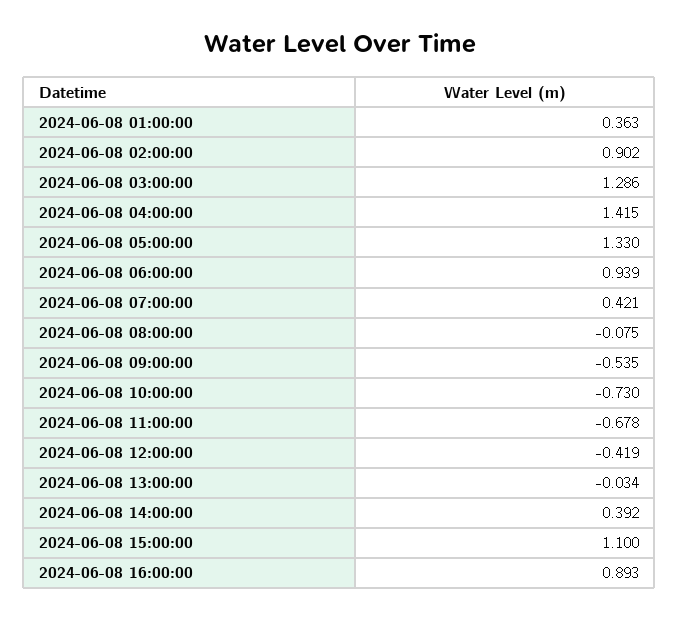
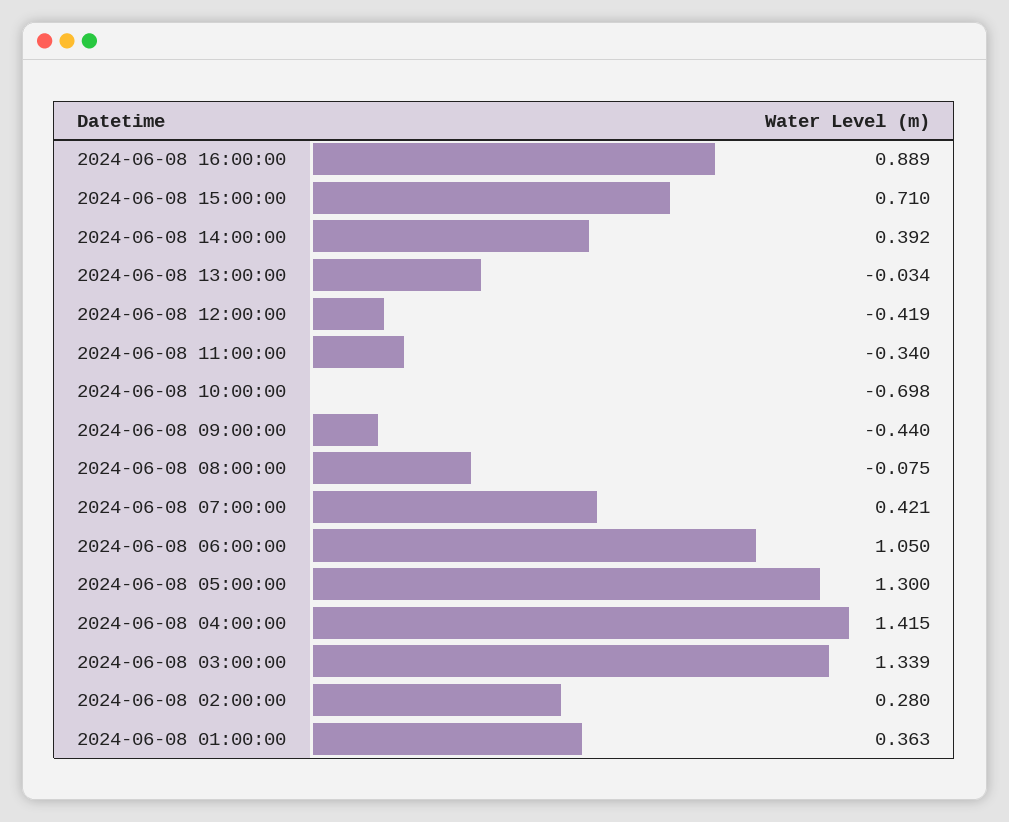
2024-06-08 02:00:00: 0.902 -> 0.28
2024-06-08 03:00:00: 1.286 -> 1.339
2024-06-08 05:00:00: 1.33 -> 1.3
2024-06-08 06:00:00: 0.939 -> 1.05
2024-06-08 09:00:00: -0.535 -> -0.44
2024-06-08 10:00:00: -0.73 -> -0.698
2024-06-08 11:00:00: -0.678 -> -0.34
2024-06-08 15:00:00: 1.1 -> 0.71
2024-06-08 16:00:00: 0.893 -> 0.889

